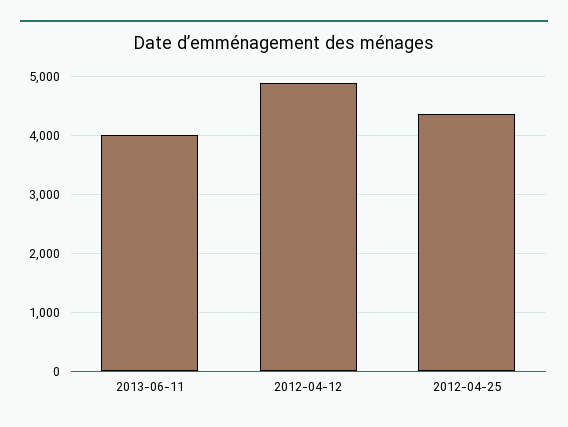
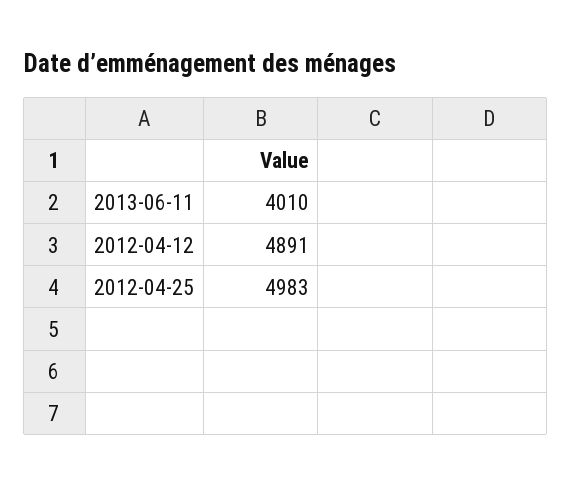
2012-04-25: 4400 -> 4983

